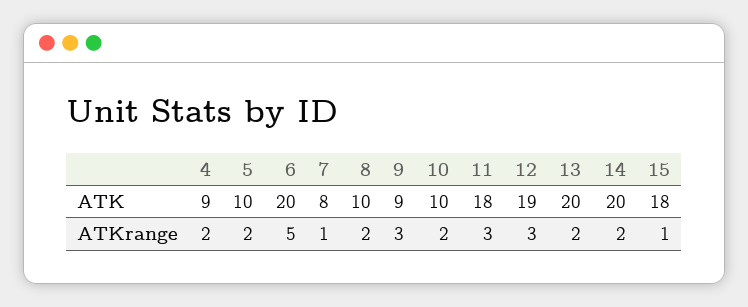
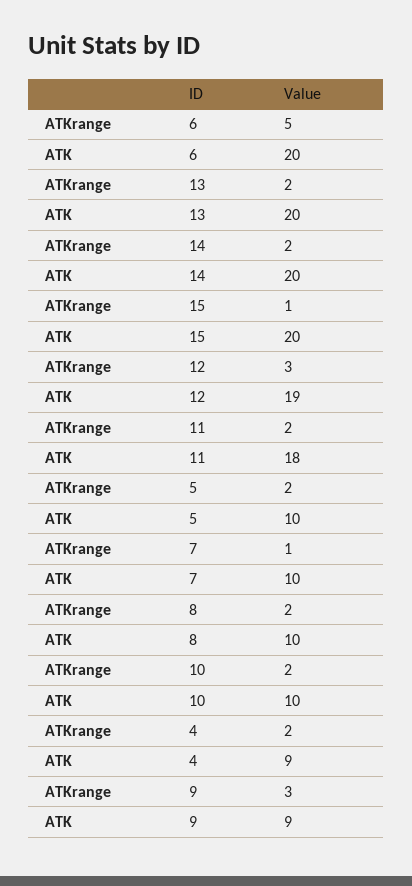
7, ATK: 8 -> 10
15, ATK: 18 -> 20
11, ATKrange: 3 -> 2

